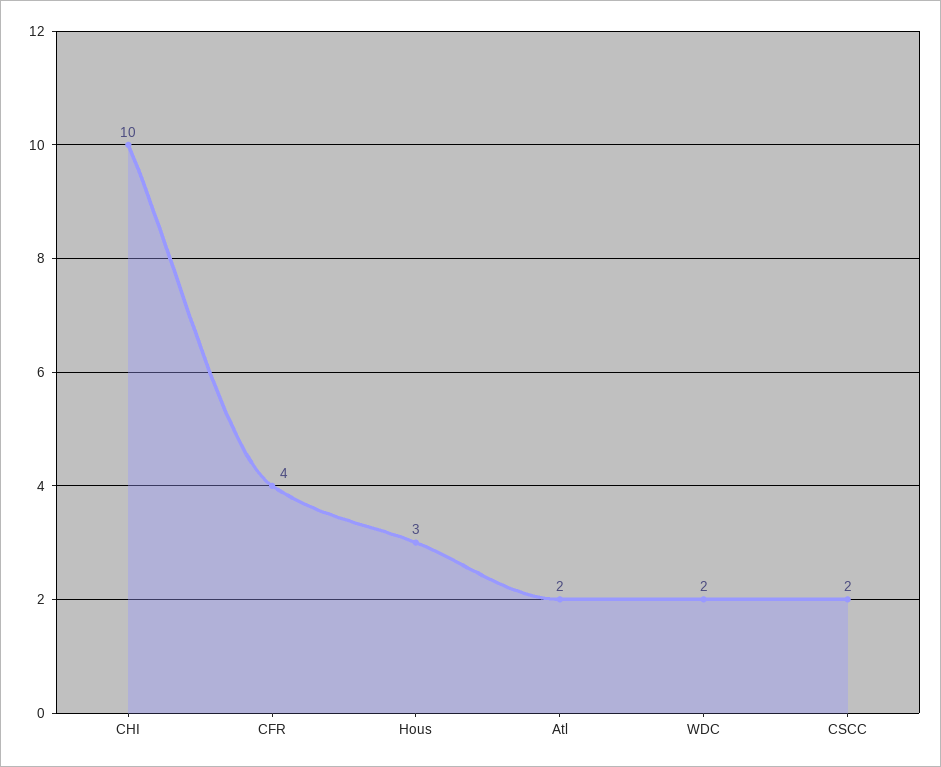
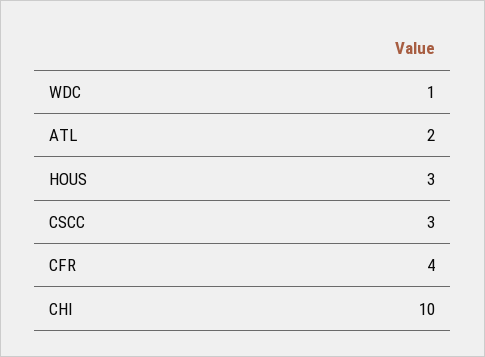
WDC: 2 -> 1
CSCC: 2 -> 3

